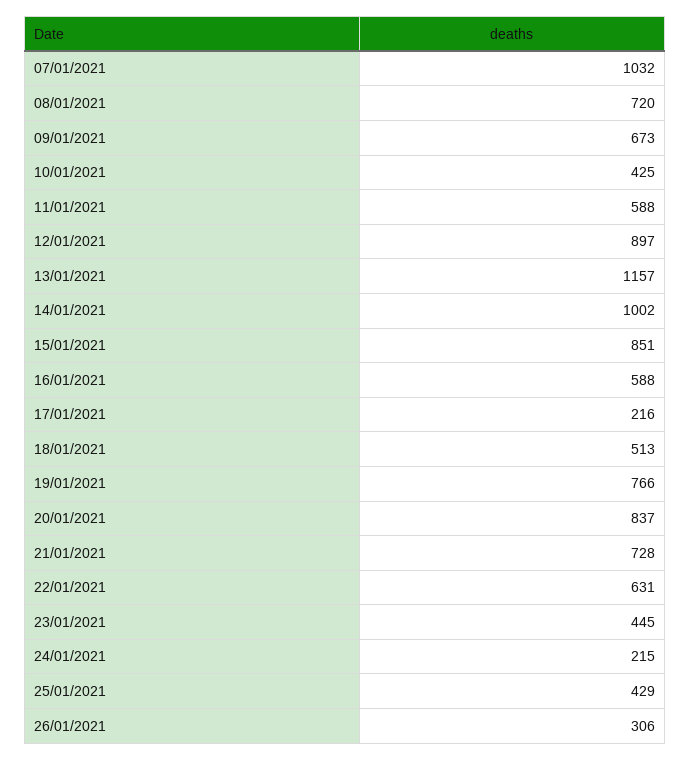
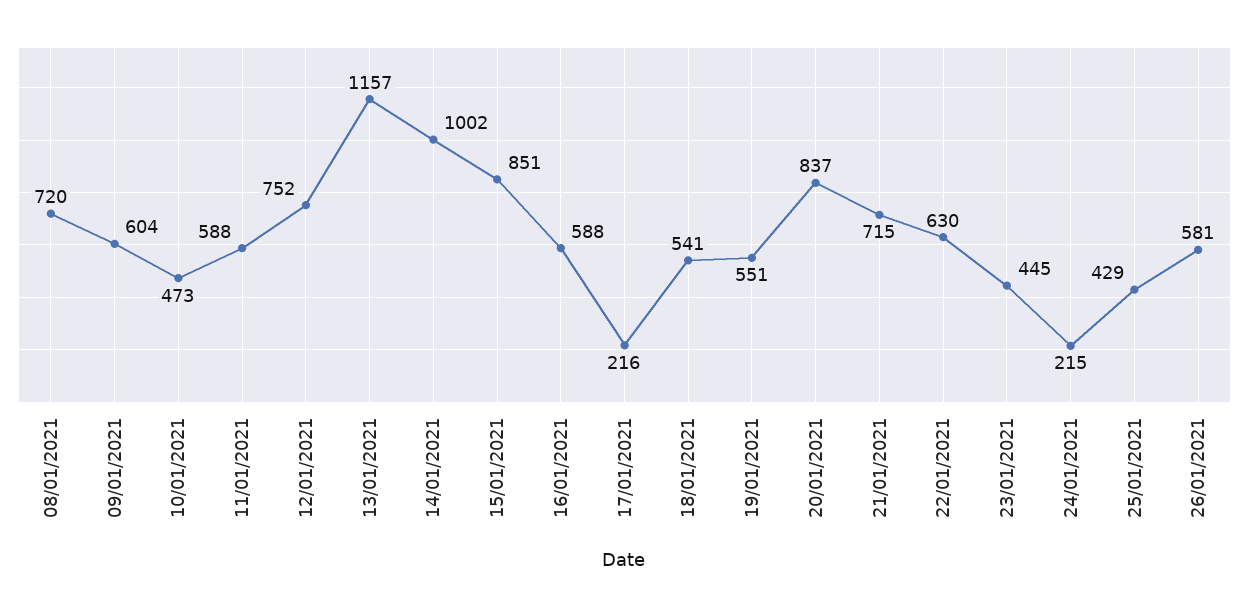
07/01/2021: 1032 -> none
09/01/2021: 673 -> 604
10/01/2021: 425 -> 473
12/01/2021: 897 -> 752
18/01/2021: 513 -> 541
19/01/2021: 766 -> 551
21/01/2021: 728 -> 715
22/01/2021: 631 -> 630
26/01/2021: 306 -> 581

